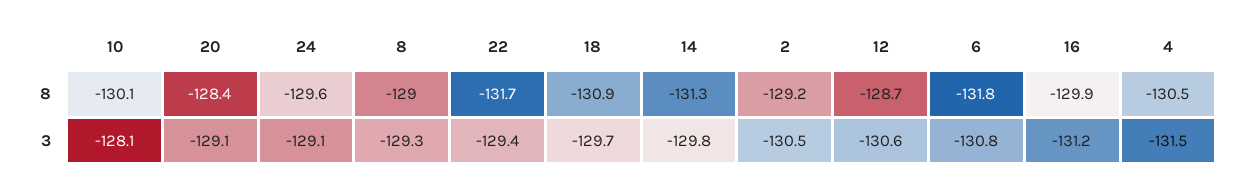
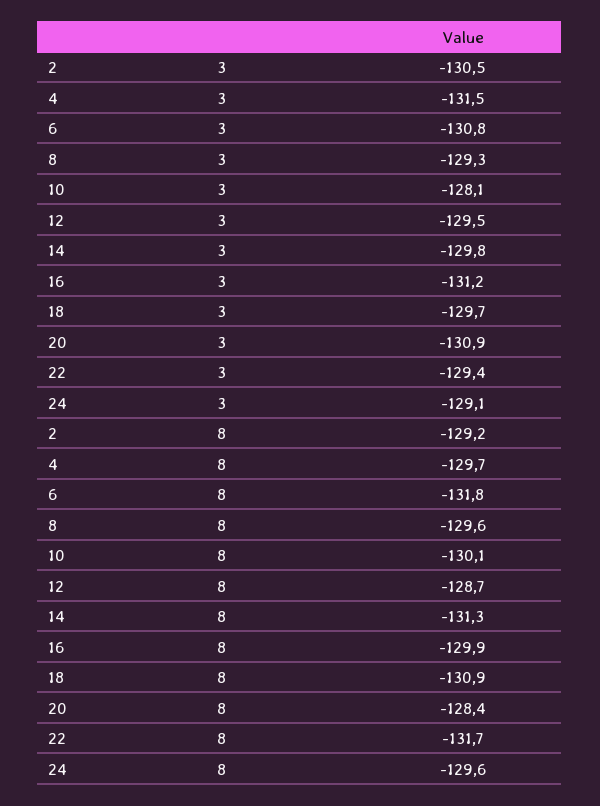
8, 8: -129 -> -129.6
4, 8: -130.5 -> -129.7
20, 3: -129.1 -> -130.9
12, 3: -130.6 -> -129.5

